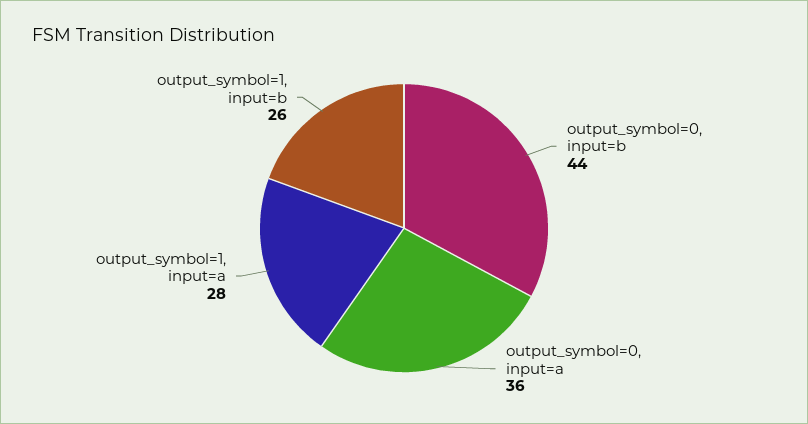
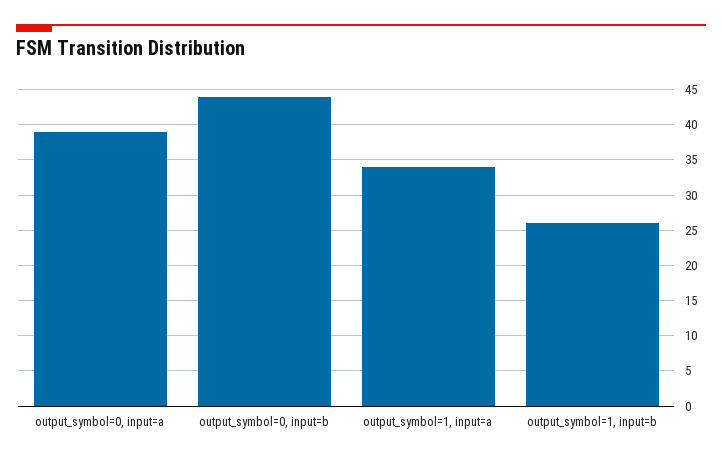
output_symbol=0, input=a: 36 -> 39
output_symbol=1, input=a: 28 -> 34

